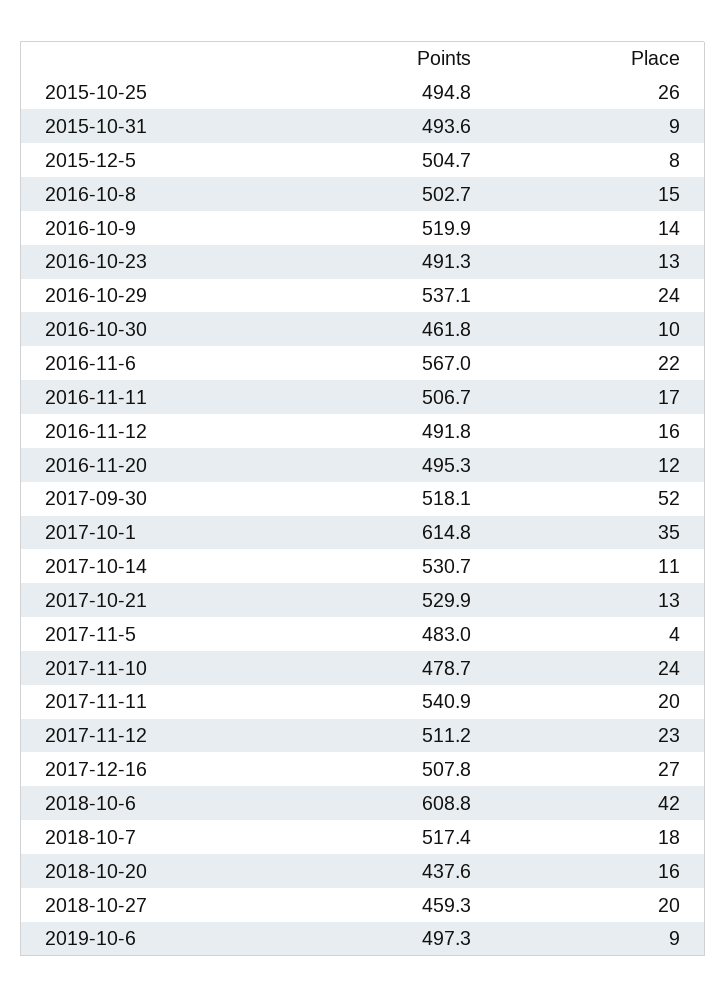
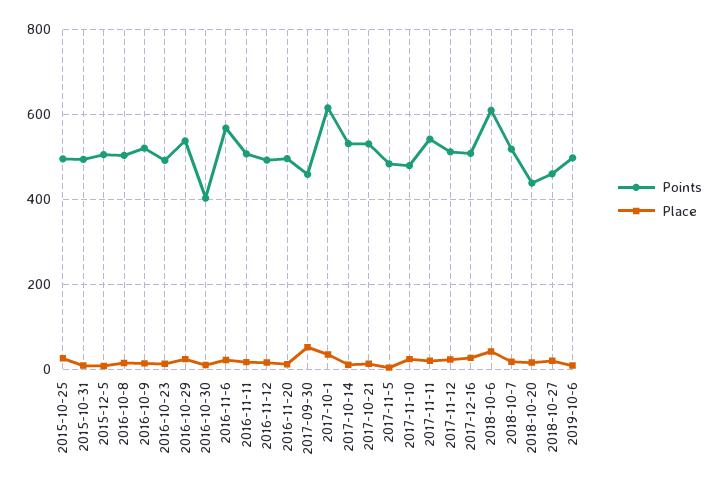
Points, 2016-10-30: 461.8 -> 400
Points, 2017-09-30: 518.1 -> 460

